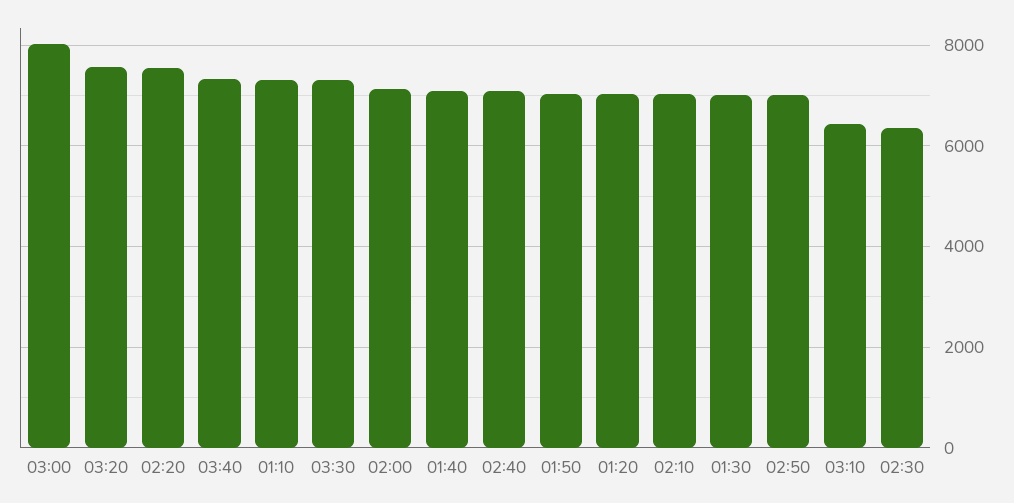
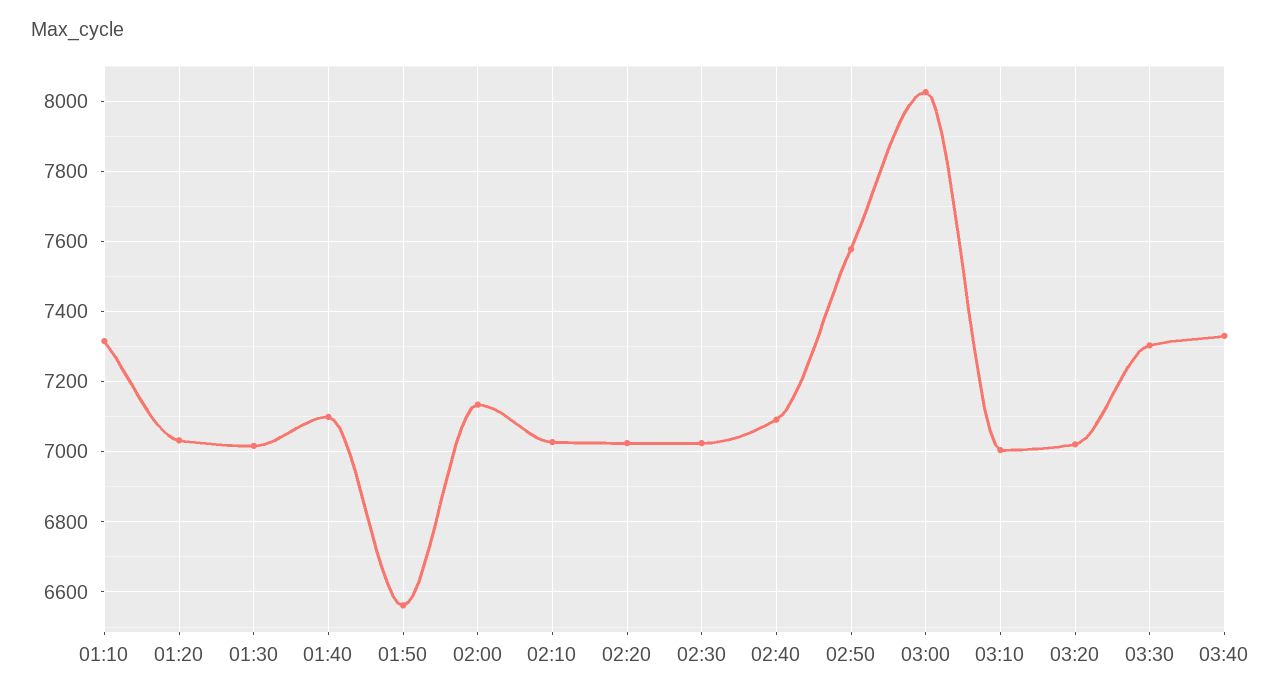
03:20: 7600 -> 7020
02:20: 7600 -> 7020
01:50: 7000 -> 6560
02:50: 7000 -> 7580
03:10: 6400 -> 7000
02:30: 6400 -> 7020

